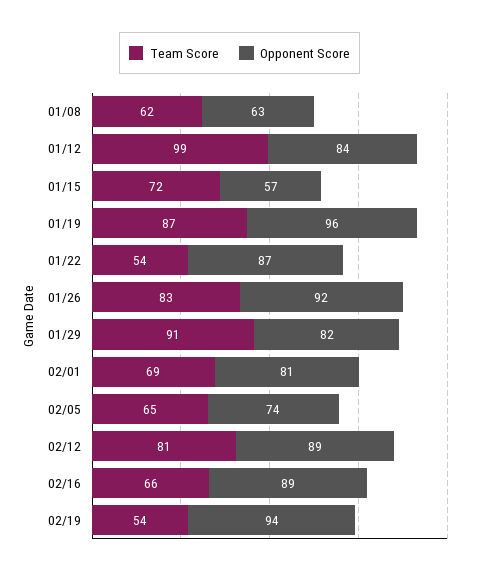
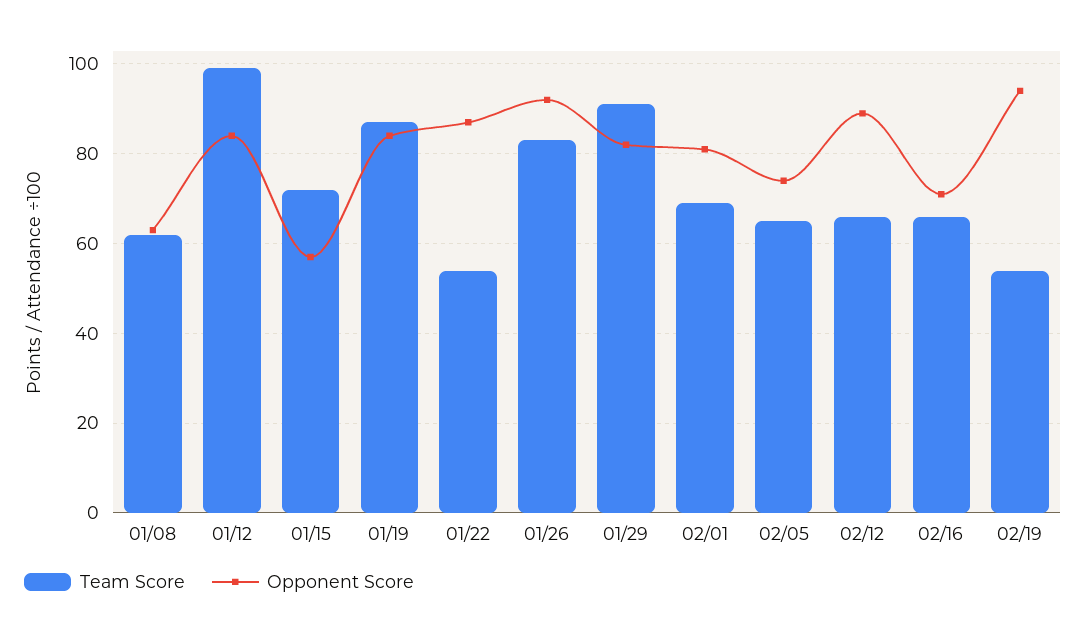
Opponent Score, 01/19: 96 -> 85
Team Score, 02/12: 81 -> 65
Opponent Score, 02/16: 89 -> 70

